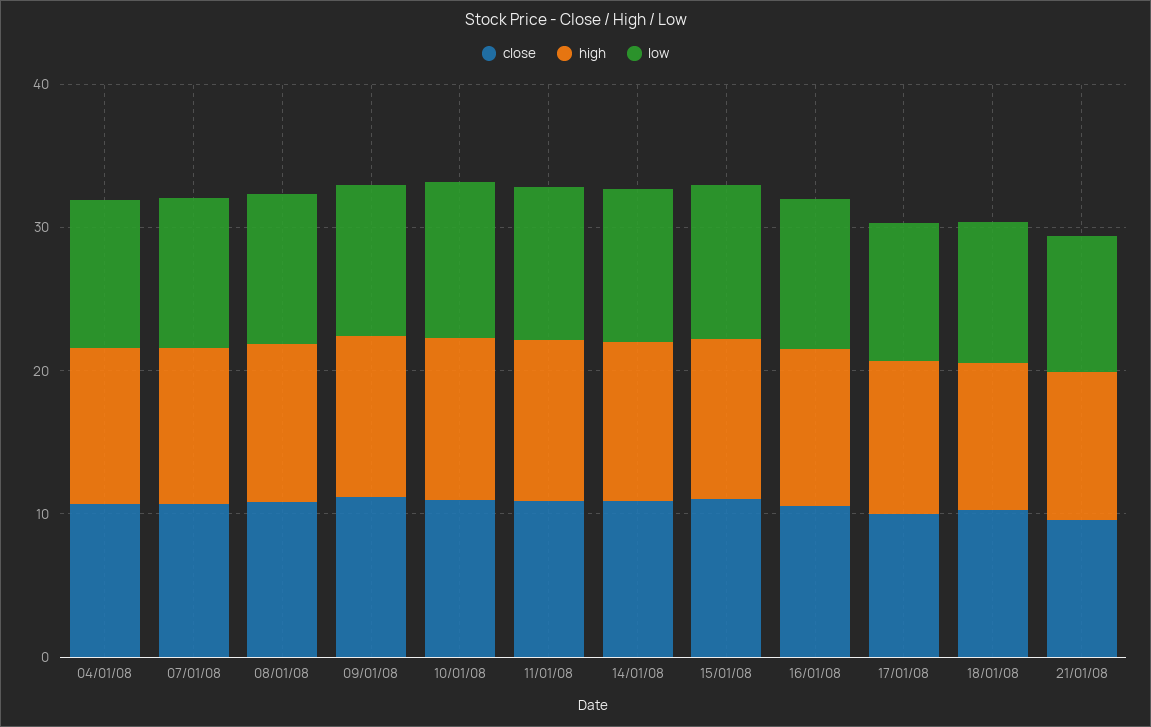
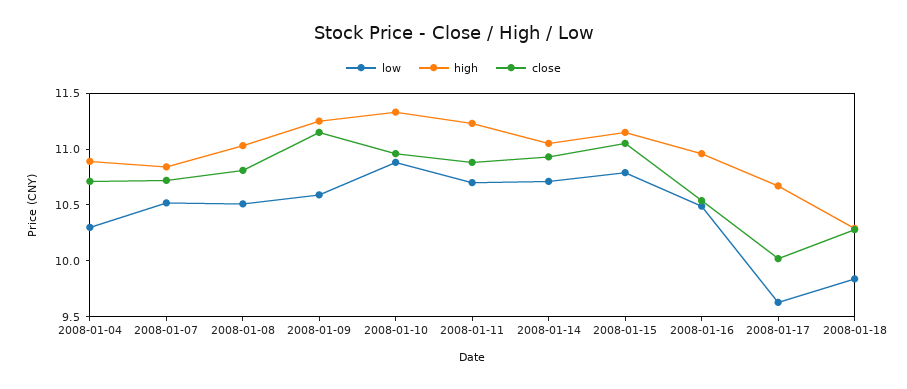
close, 21/01/08: 10 -> none
high, 21/01/08: 10 -> none
low, 21/01/08: 10 -> none

